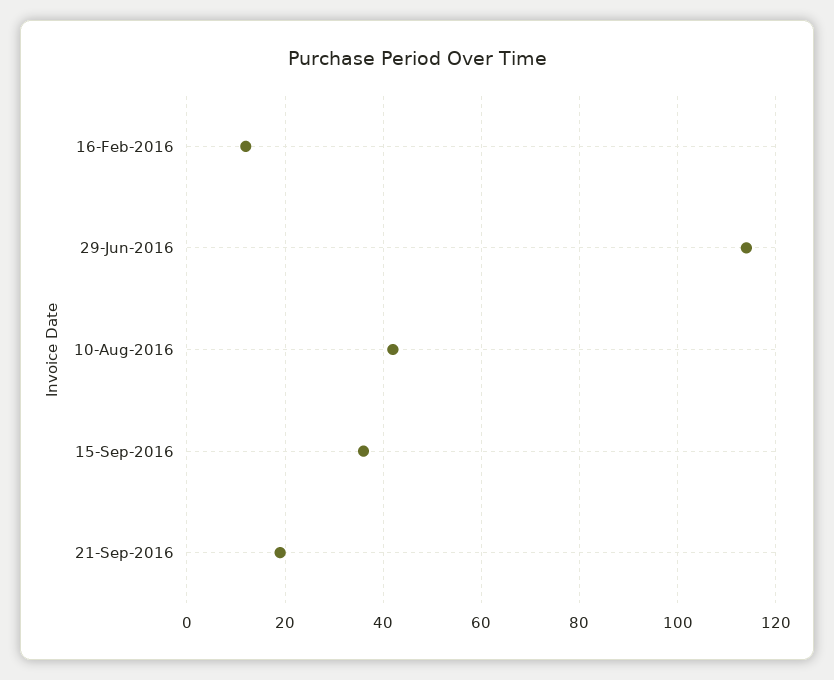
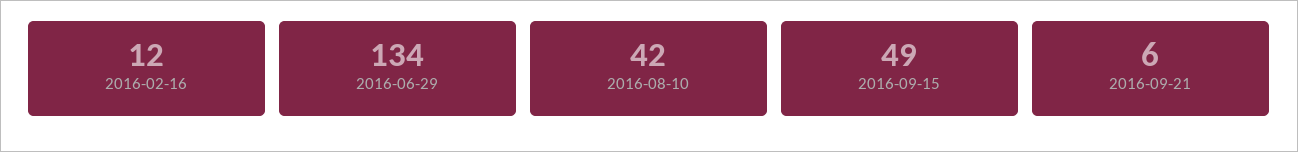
29-Jun-2016: 115 -> 134
15-Sep-2016: 35 -> 49
21-Sep-2016: 20 -> 6

